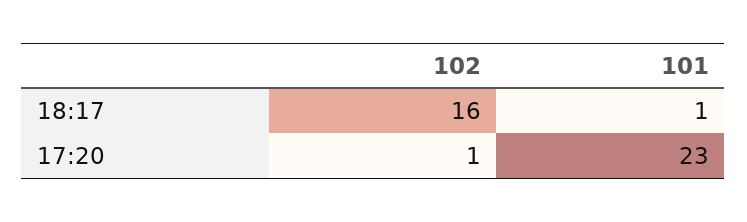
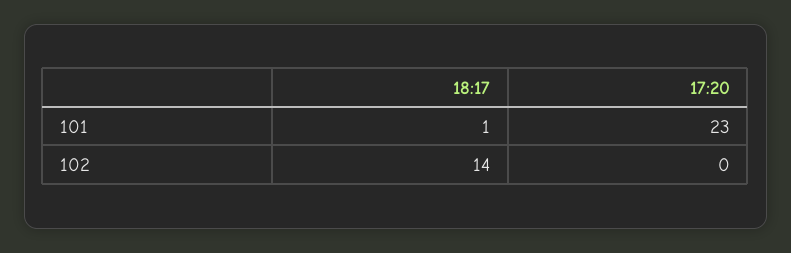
102, 18:17: 16 -> 14
102, 17:20: 1 -> 0

